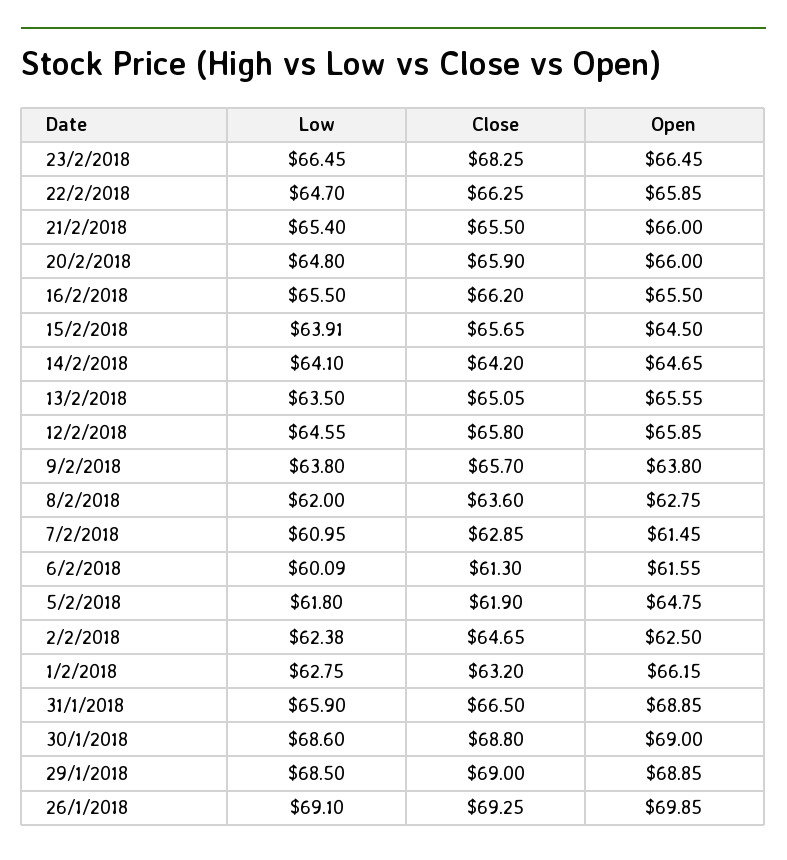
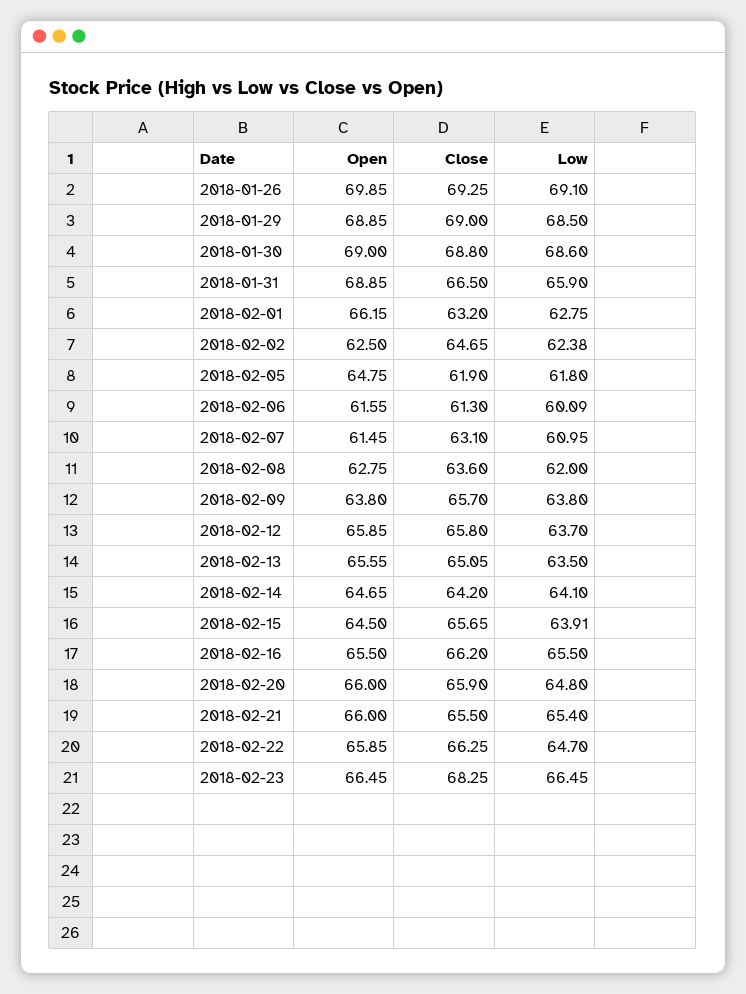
Low, 12/2/2018: 64.55 -> 63.7
Close, 7/2/2018: 62.85 -> 63.1

